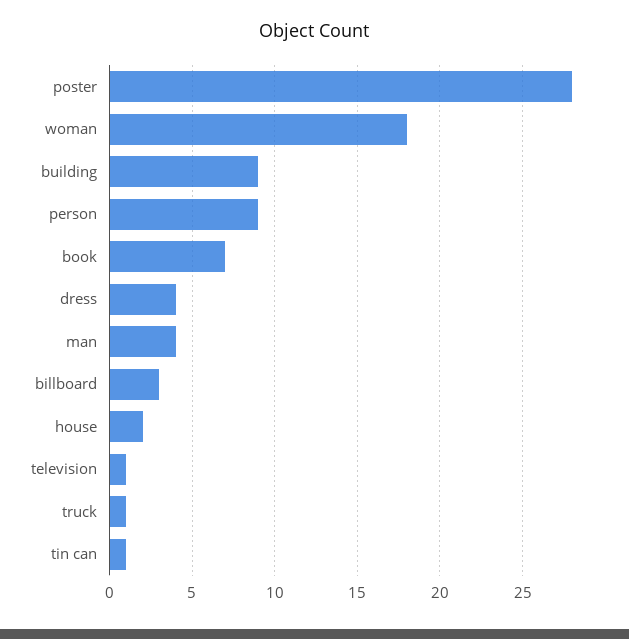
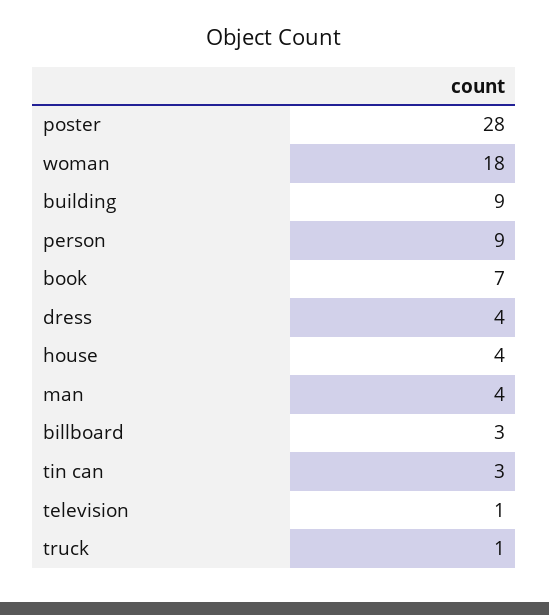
house: 2 -> 4
tin can: 1 -> 3

